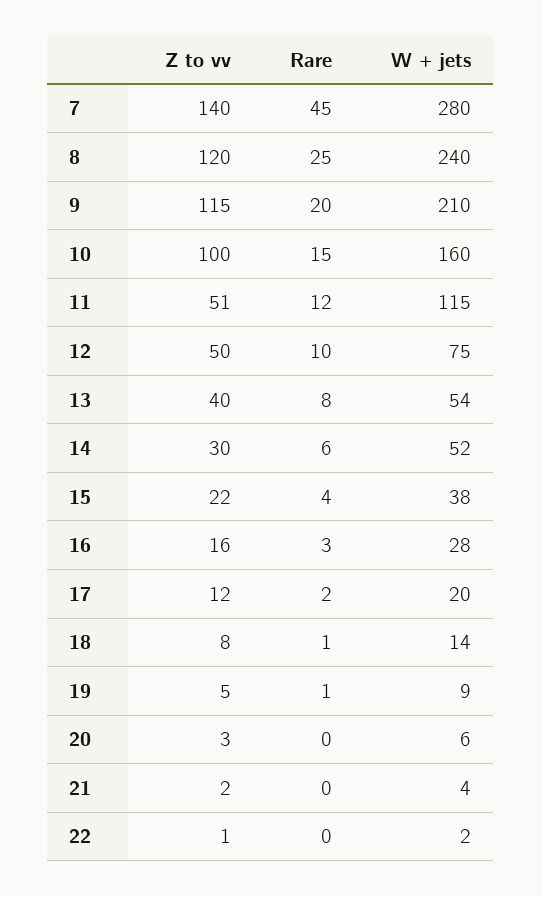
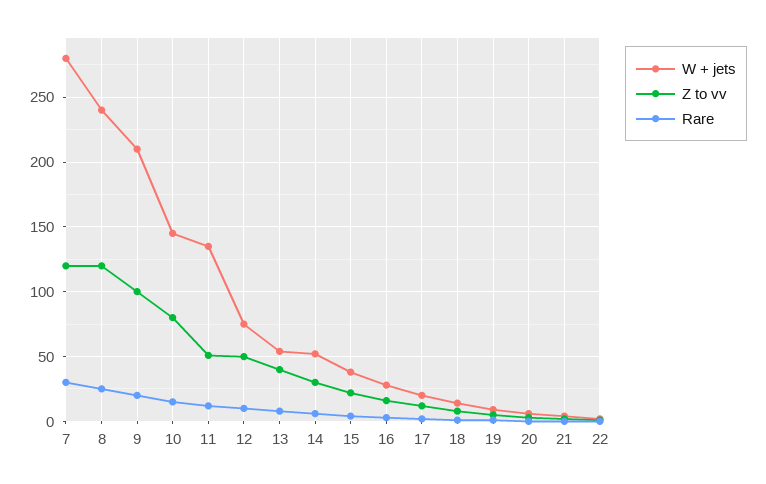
Z to vv, 7: 140 -> 120
Rare, 7: 45 -> 30
Z to vv, 9: 115 -> 100
Z to vv, 10: 100 -> 80
W + jets, 10: 160 -> 145
W + jets, 11: 115 -> 135

